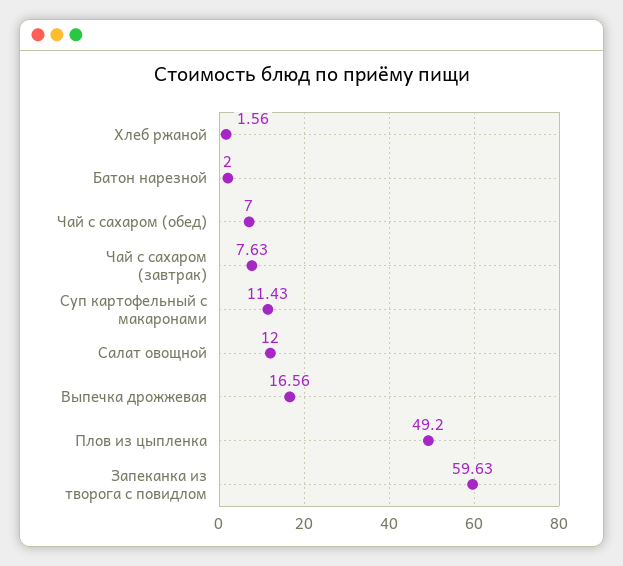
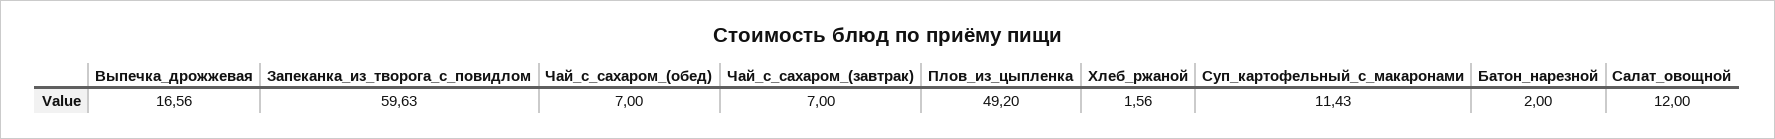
Чай с сахаром (завтрак): 7.63 -> 7

